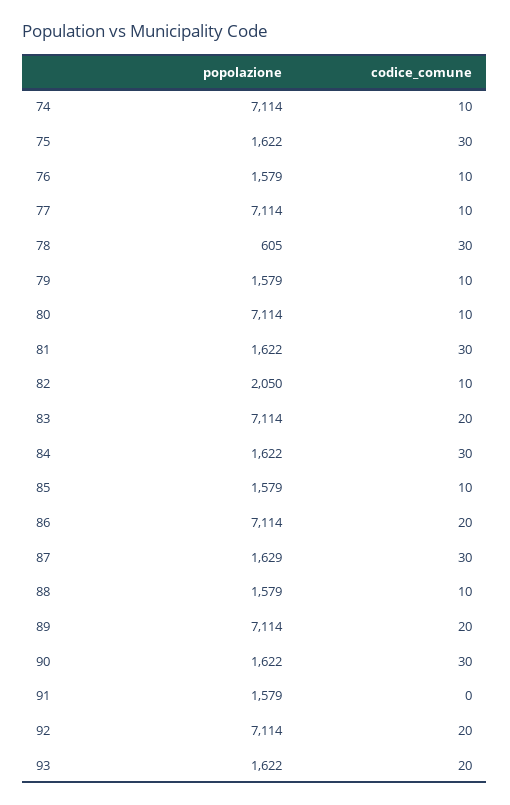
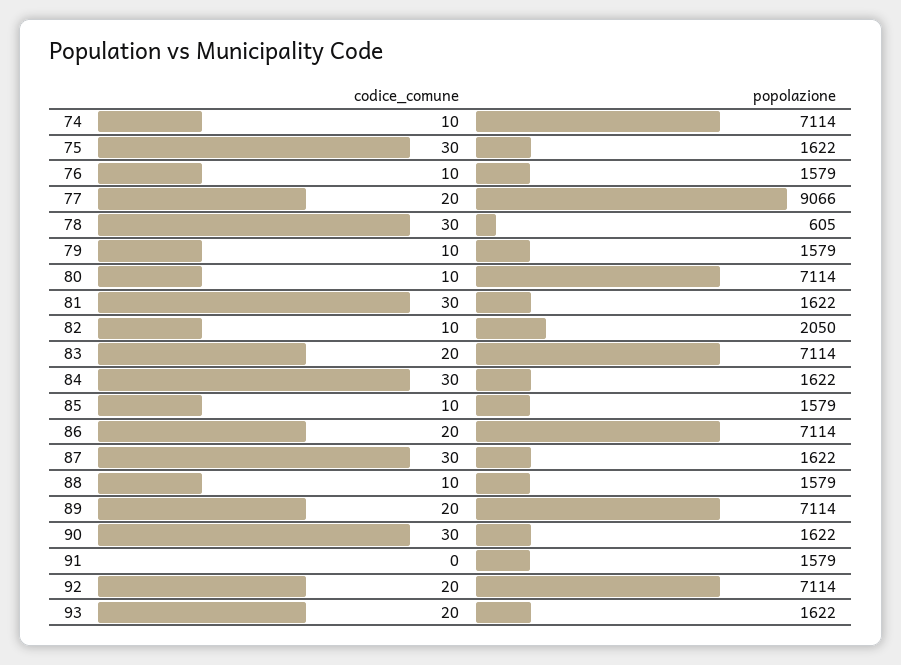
popolazione, 77: 7114 -> 9066
codice_comune, 77: 10 -> 20
popolazione, 87: 1629 -> 1622

